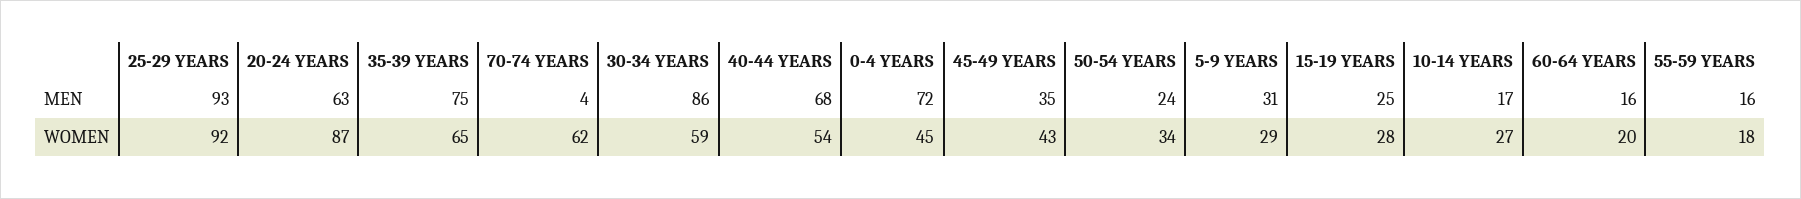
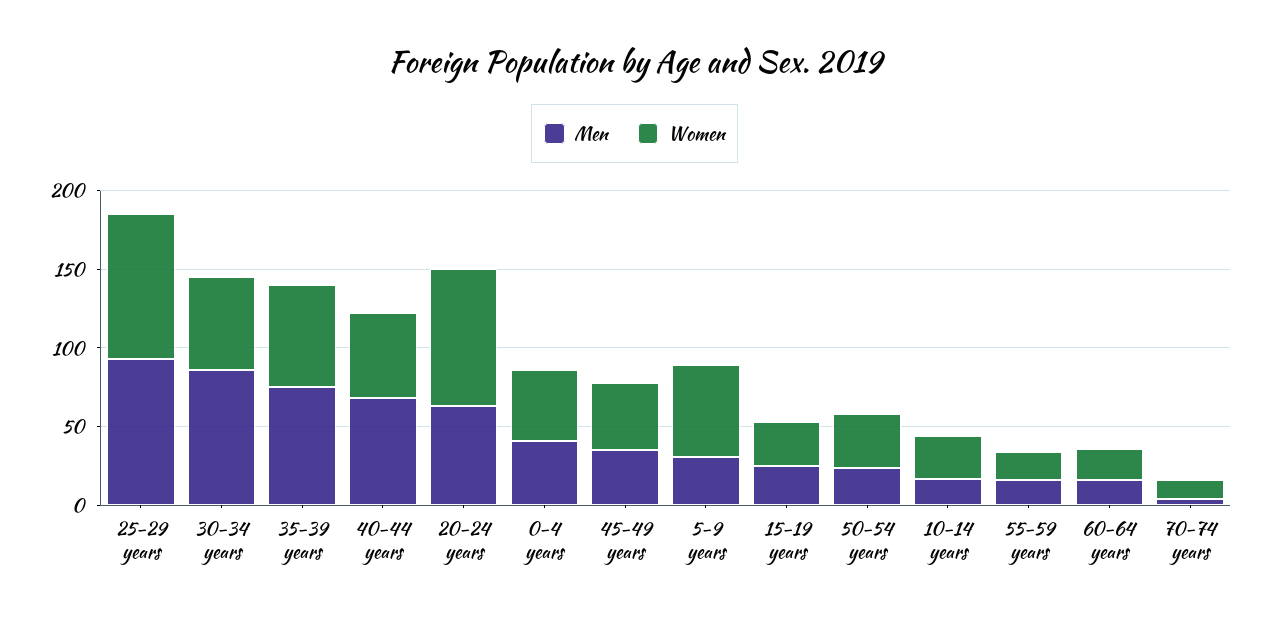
MEN, 0-4 YEARS: 72 -> 40
WOMEN, 70-74 YEARS: 62 -> 10
WOMEN, 5-9 YEARS: 29 -> 60

